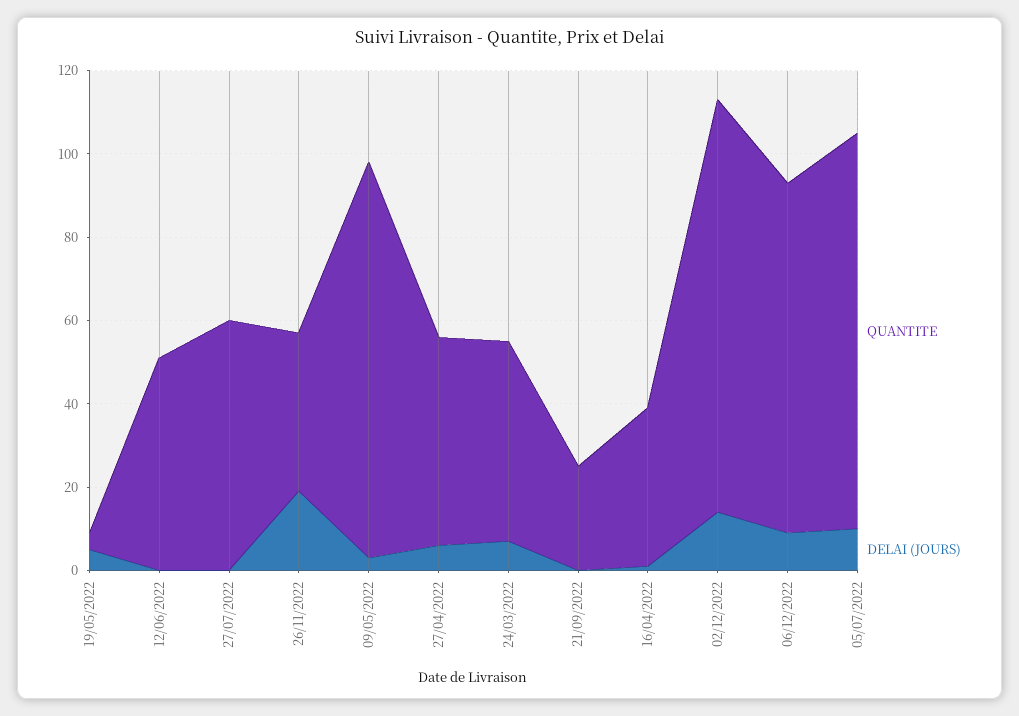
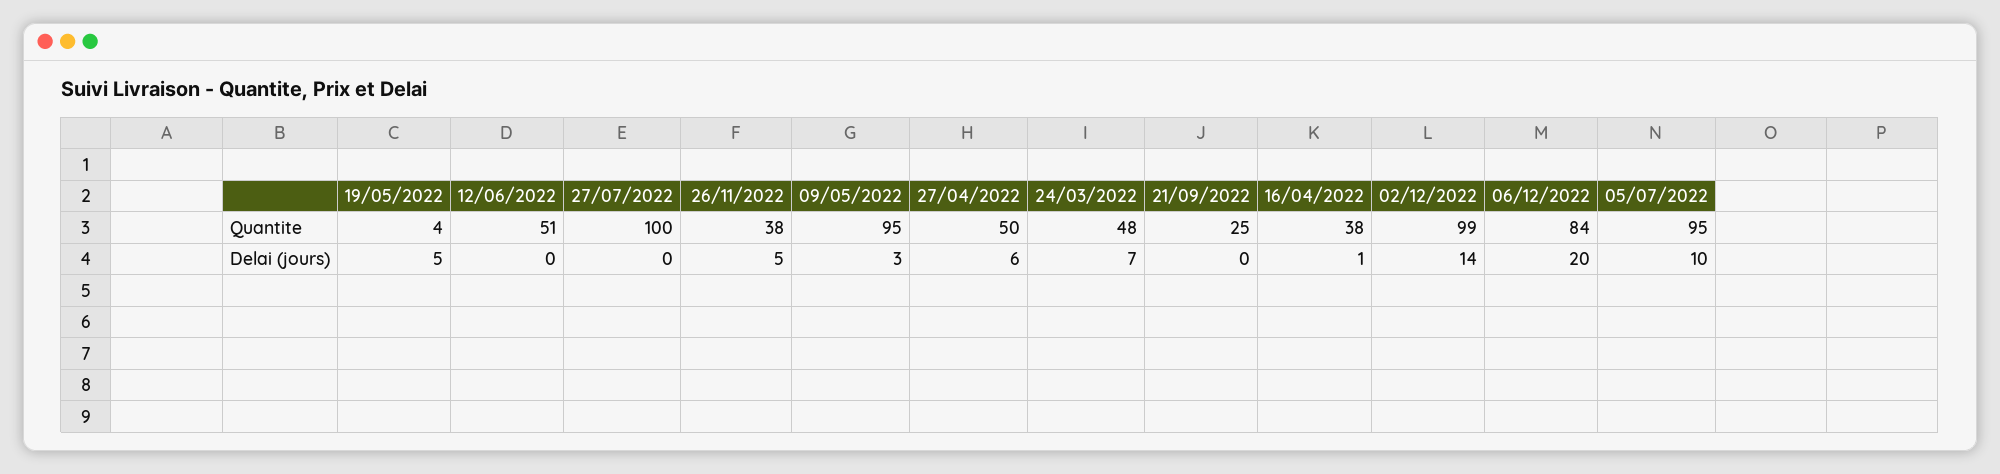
QUANTITE, 27/07/2022: 60 -> 100
DELAI (JOURS), 26/11/2022: 20 -> 5
DELAI (JOURS), 06/12/2022: 10 -> 20

